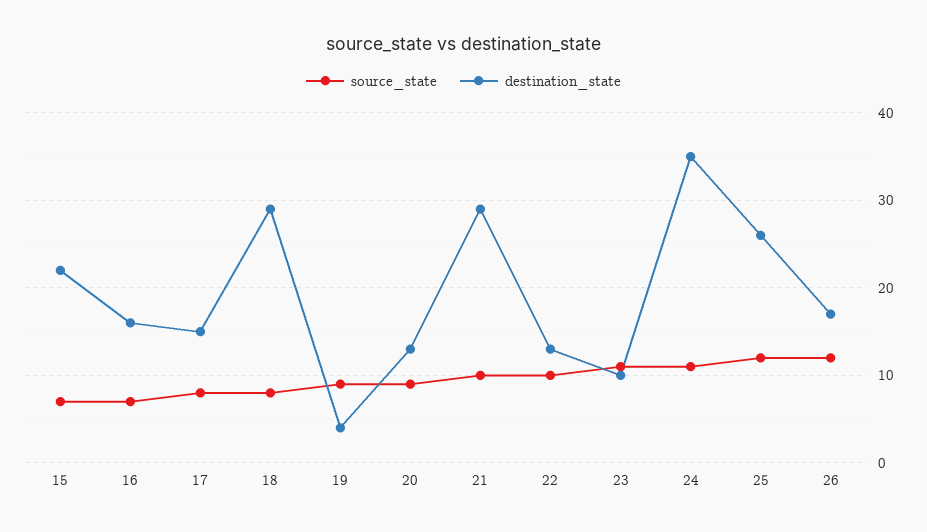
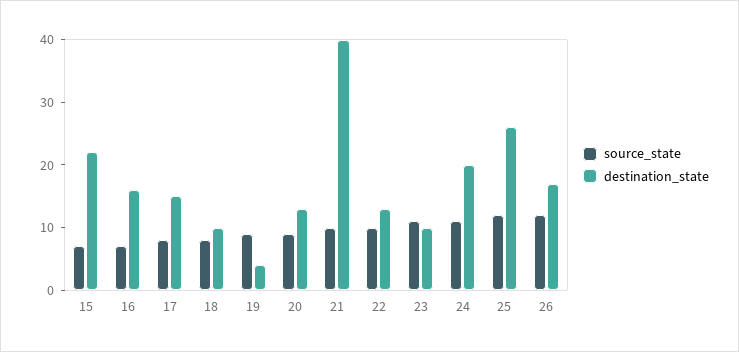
destination_state, 18: 29 -> 10
destination_state, 21: 29 -> 40
destination_state, 24: 35 -> 20

